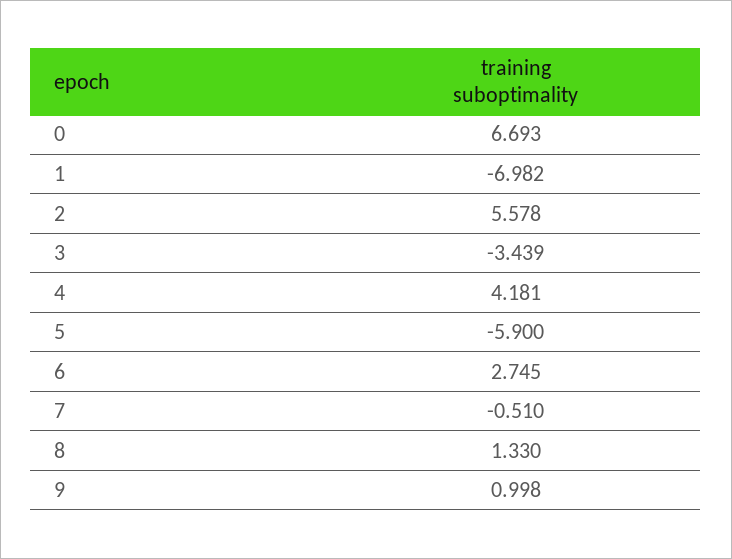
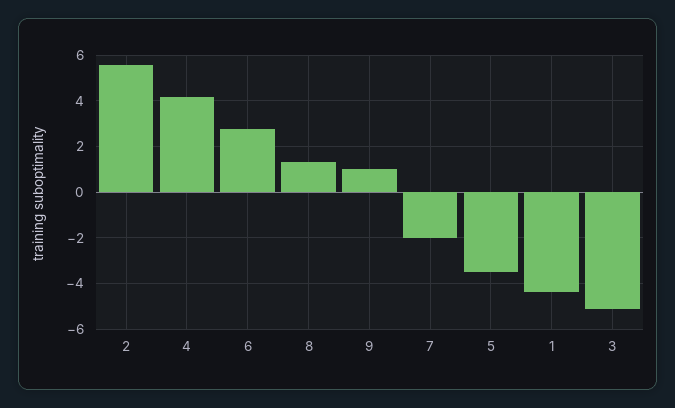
0: 6.693 -> none
1: -6.982 -> -4.5
3: -3.439 -> -5
5: -5.9 -> -3.5
7: -0.51 -> -2

